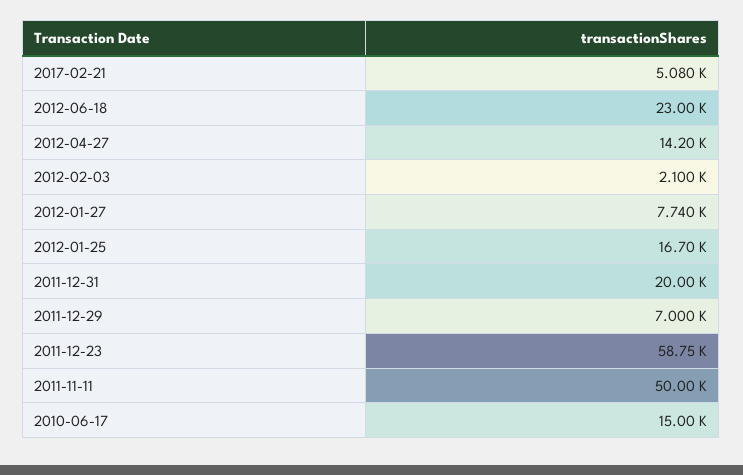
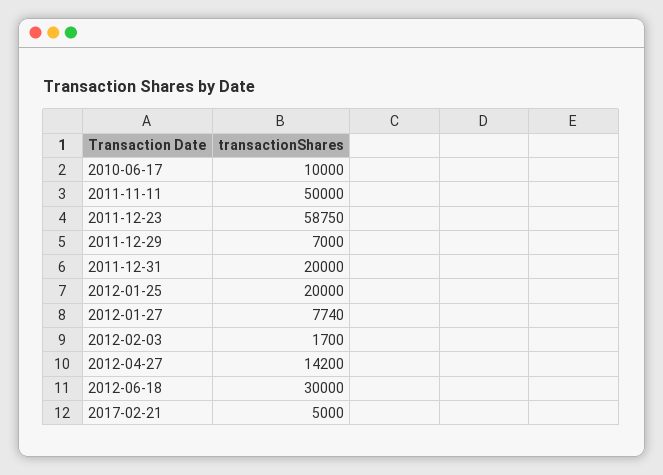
2017-02-21: 5080 -> 5000
2012-06-18: 23000 -> 30000
2012-02-03: 2100 -> 1700
2012-01-25: 16700 -> 20000
2010-06-17: 15000 -> 10000

